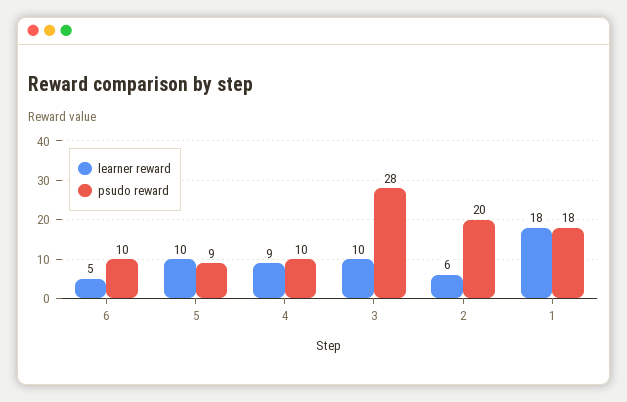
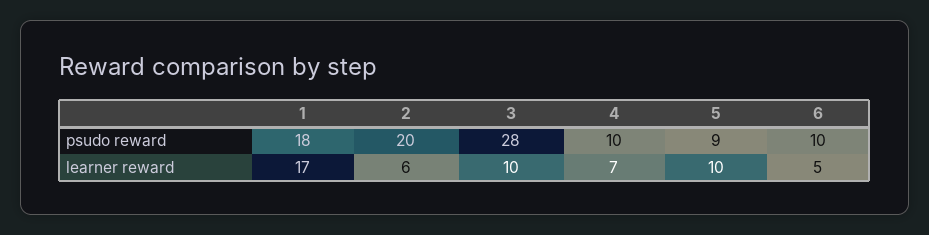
learner reward, 4: 9 -> 7
learner reward, 1: 18 -> 17

